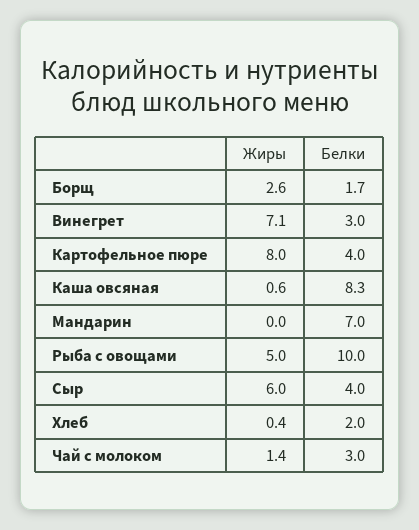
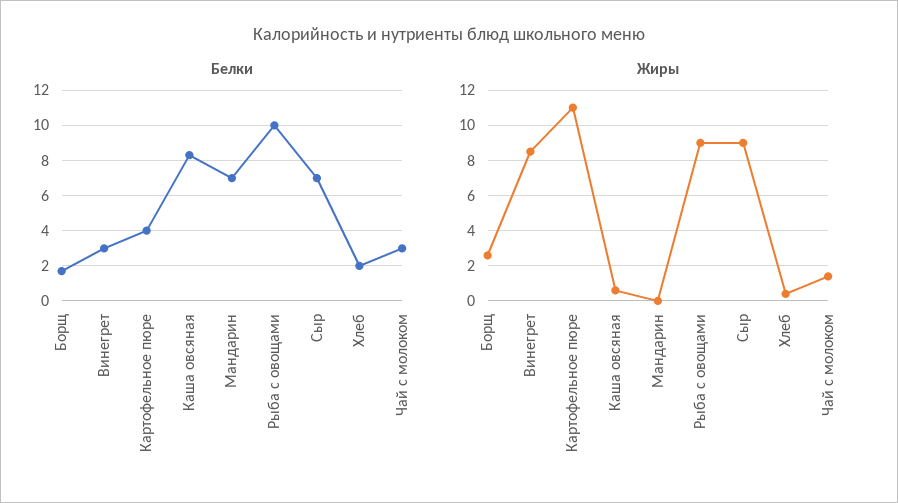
Жиры, Винегрет: 7.1 -> 8.5
Жиры, Картофельное пюре: 8 -> 11
Жиры, Рыба с овощами: 5 -> 9
Жиры, Сыр: 6 -> 9
Белки, Сыр: 4 -> 7

